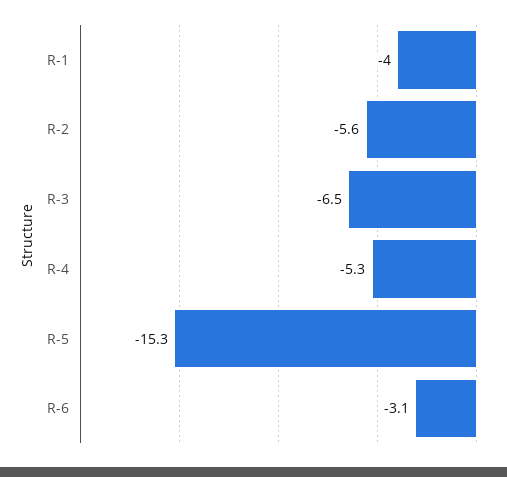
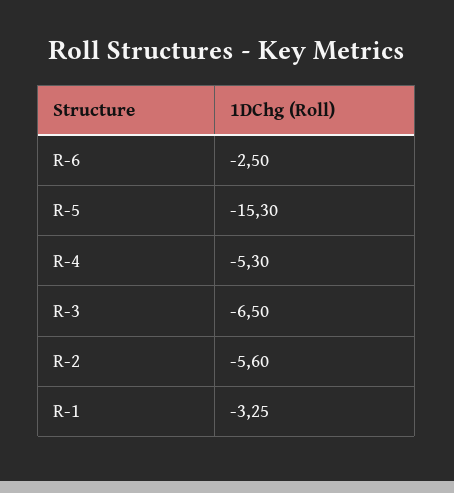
R-1: -4 -> -3.25
R-6: -3.1 -> -2.5

